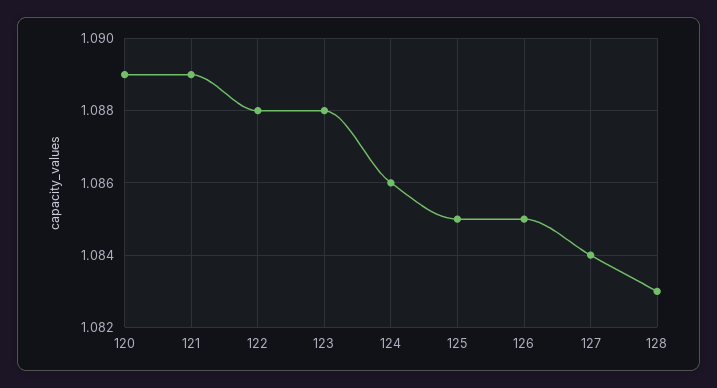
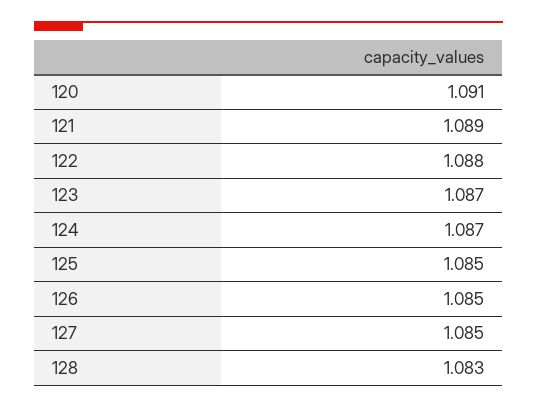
120: 1.089 -> 1.091
123: 1.088 -> 1.087
124: 1.086 -> 1.087
127: 1.084 -> 1.085

